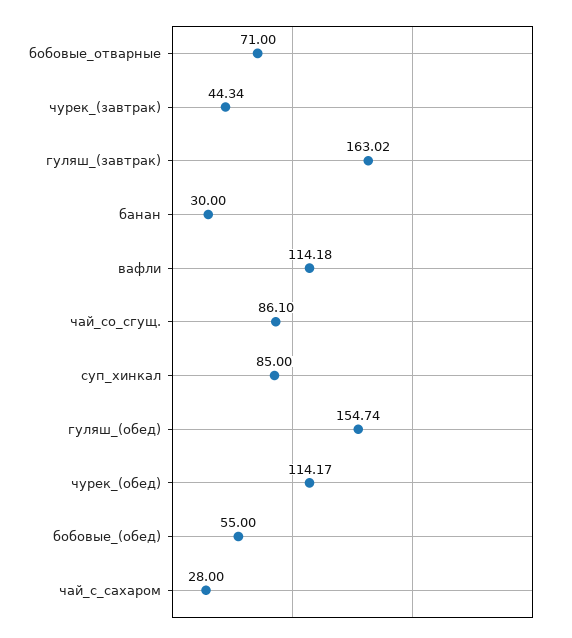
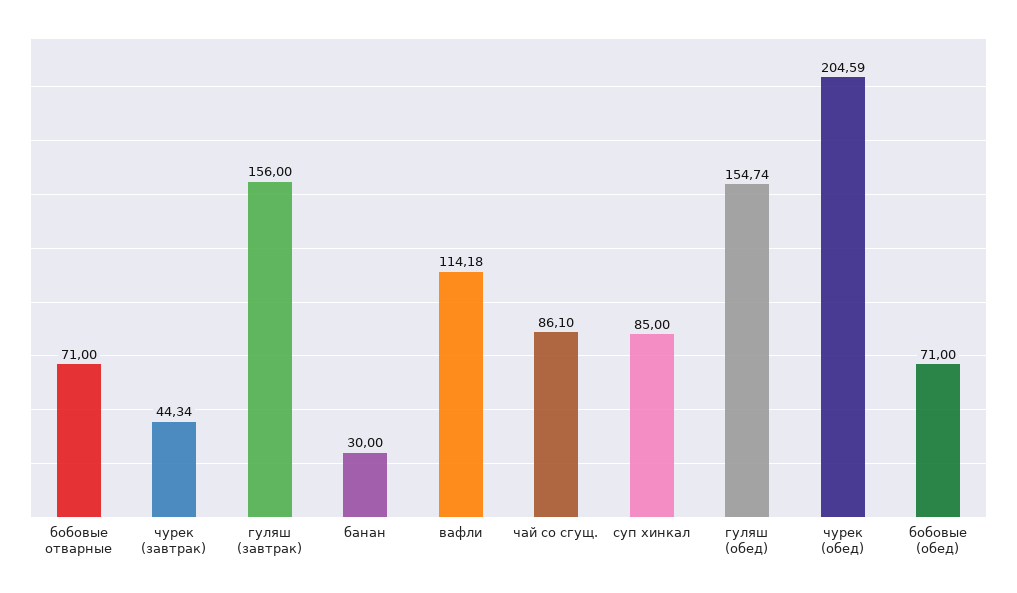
гуляш_(завтрак): 163.02 -> 156
чурек_(обед): 114.17 -> 204.59
бобовые_(обед): 55 -> 71
чай_с_сахаром: 28 -> none

